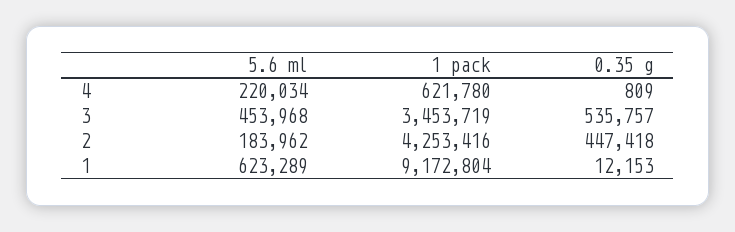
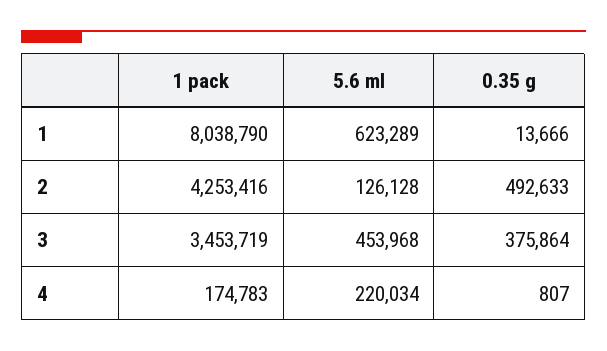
1 pack, 4: 621780 -> 174783
0.35 g, 4: 809 -> 807
0.35 g, 3: 535757 -> 375864
5.6 ml, 2: 183962 -> 126128
0.35 g, 2: 447418 -> 492633
1 pack, 1: 9172804 -> 8038790
0.35 g, 1: 12153 -> 13666

